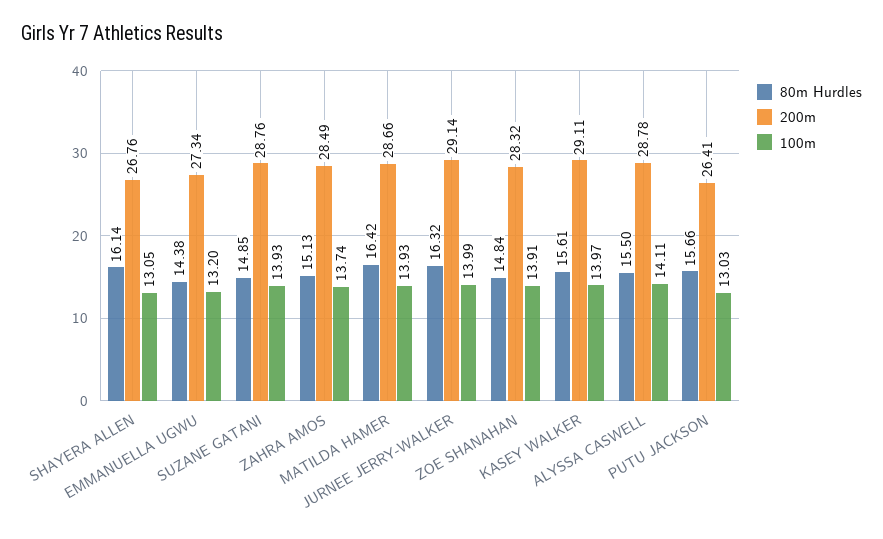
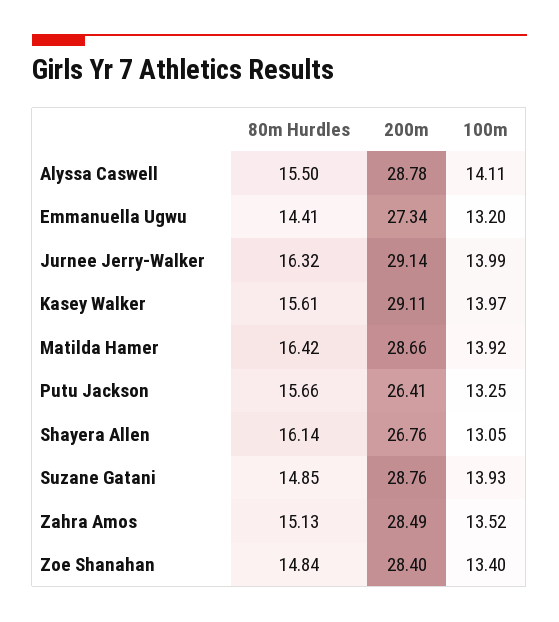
80m Hurdles, EMMANUELLA UGWU: 14.38 -> 14.41
100m, ZAHRA AMOS: 13.74 -> 13.52
100m, MATILDA HAMER: 13.93 -> 13.92
200m, ZOE SHANAHAN: 28.32 -> 28.4
100m, ZOE SHANAHAN: 13.91 -> 13.4
100m, PUTU JACKSON: 13.03 -> 13.25

